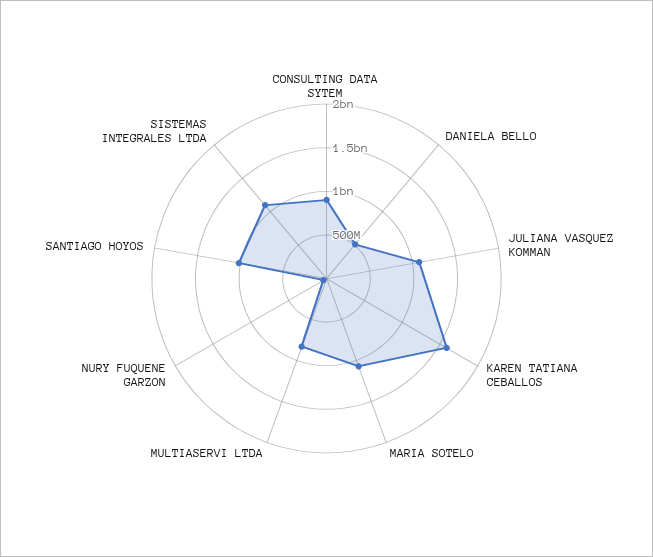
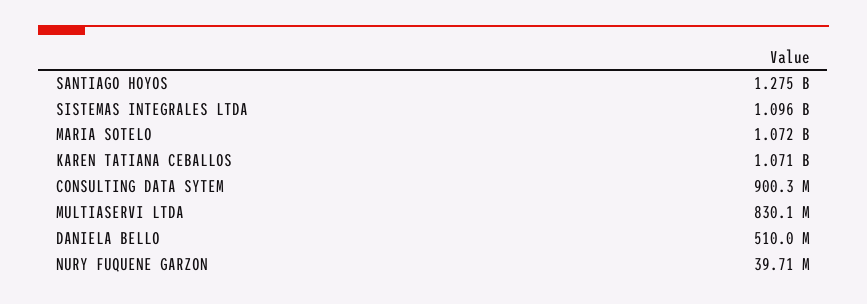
JULIANA VASQUEZ KOMMAN: 1100000000 -> none
KAREN TATIANA CEBALLOS: 1600000000 -> 1071000000
SANTIAGO HOYOS: 1000000000 -> 1275000000

